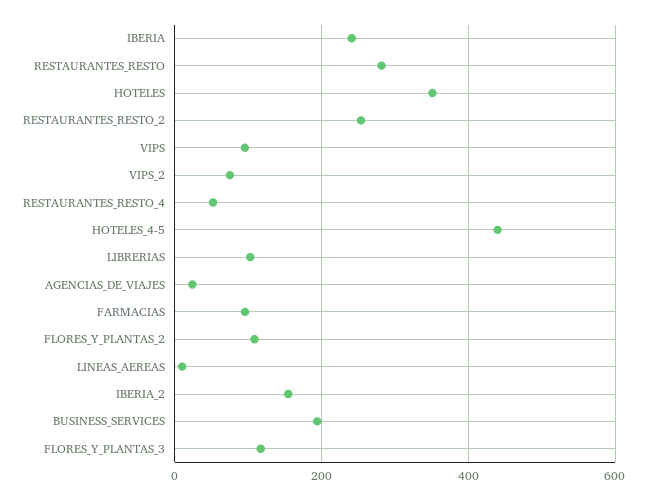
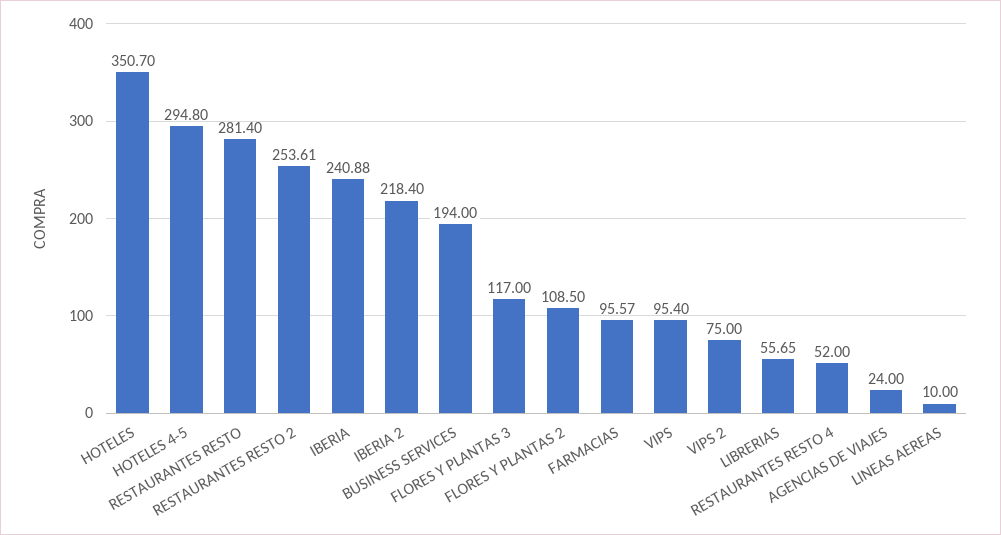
HOTELES_4-5: 440 -> 294.8
LIBRERIAS: 100 -> 55.65
IBERIA_2: 160 -> 218.4

